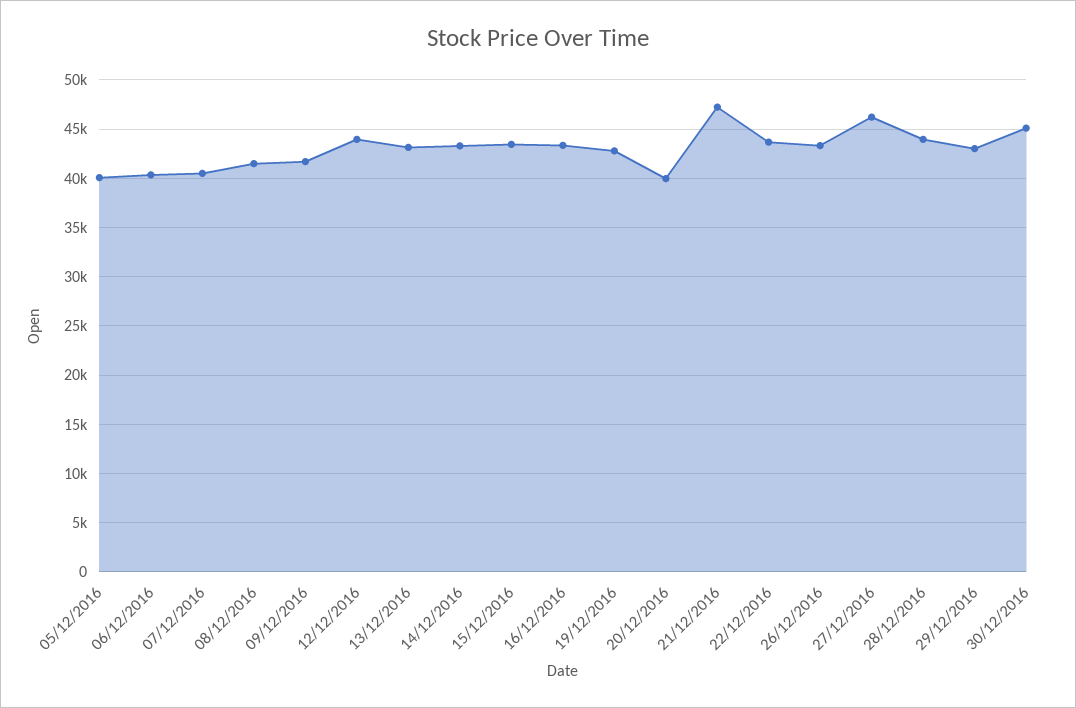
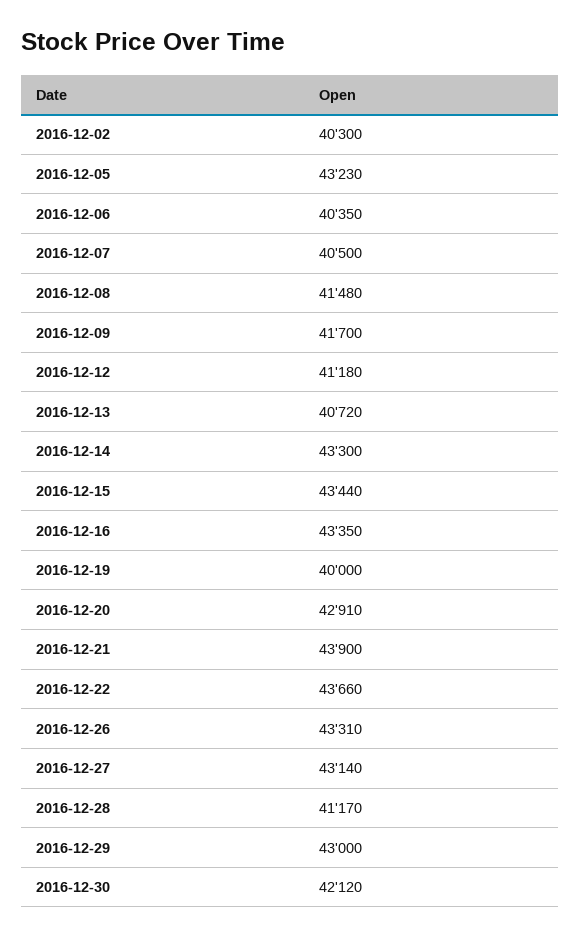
05/12/2016: 40000 -> 43230
12/12/2016: 44000 -> 41180
13/12/2016: 43000 -> 40720
19/12/2016: 43000 -> 40000
20/12/2016: 40000 -> 42910
21/12/2016: 47000 -> 43900
27/12/2016: 46000 -> 43140
28/12/2016: 44000 -> 41170
30/12/2016: 45000 -> 42120
2016-12-02: none -> 40300

